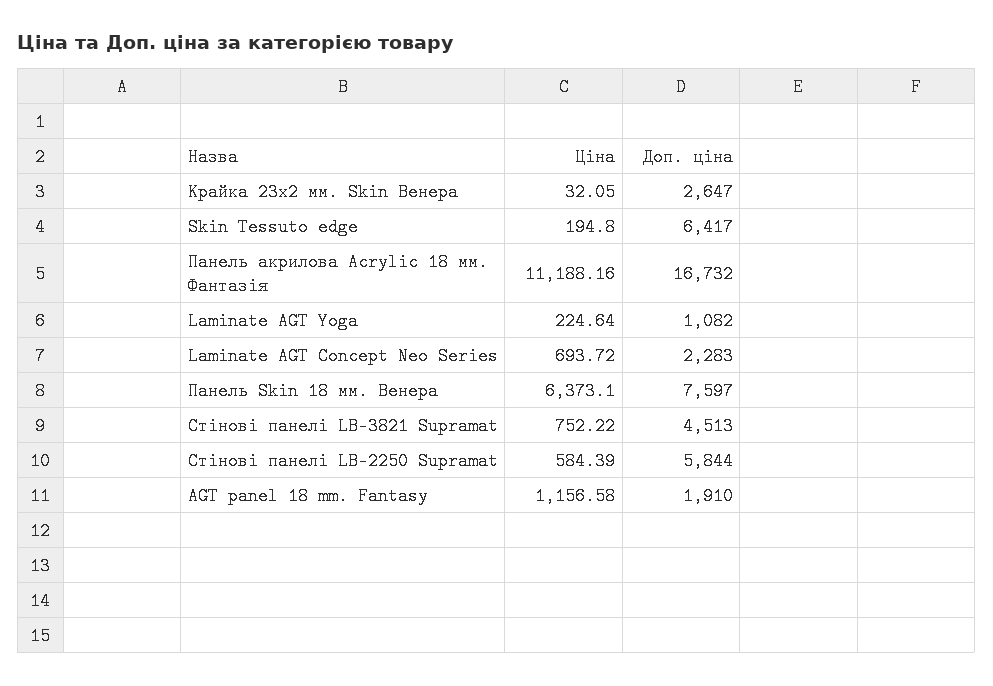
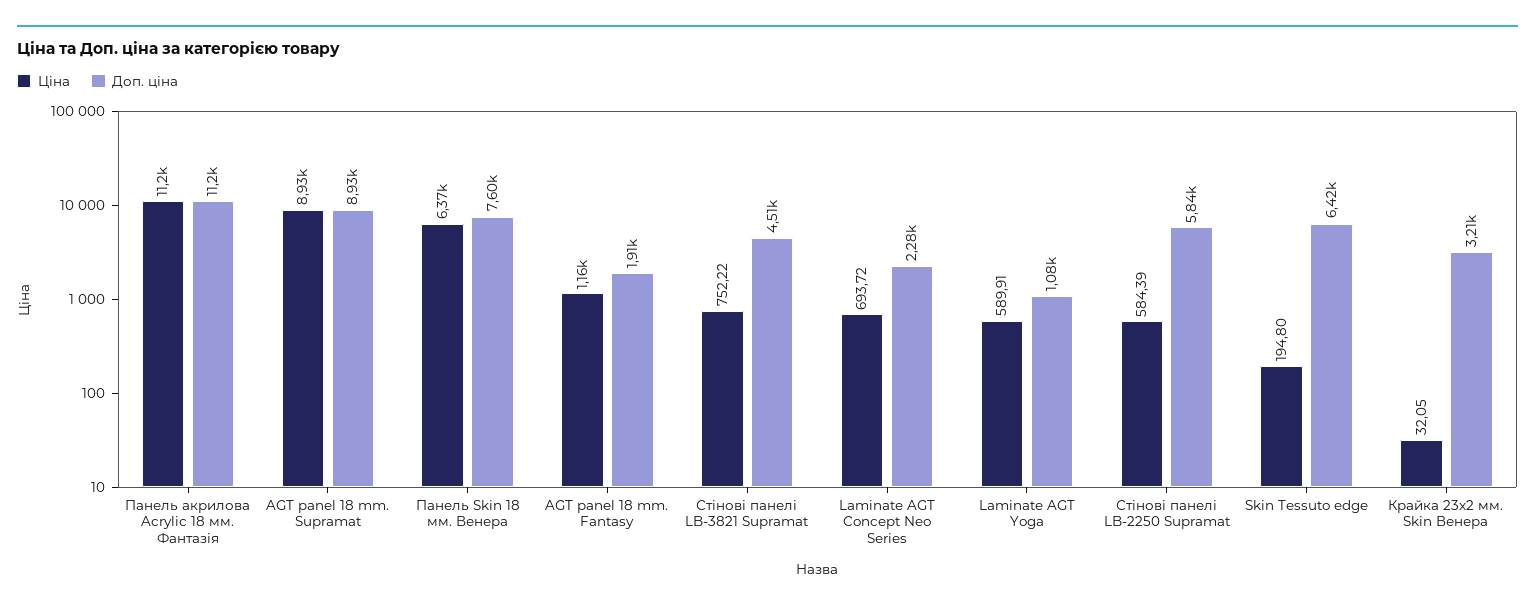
Доп. ціна, Крайка 23x2 мм. Skin Венера: 2647 -> 3210
Доп. ціна, Панель акрилова Acrylic 18 мм. Фантазія: 16732 -> 11200
Ціна, Laminate AGT Yoga: 224.64 -> 589.91
Ціна, AGT panel 18 mm. Supramat: none -> 8930
Доп. ціна, AGT panel 18 mm. Supramat: none -> 8930

